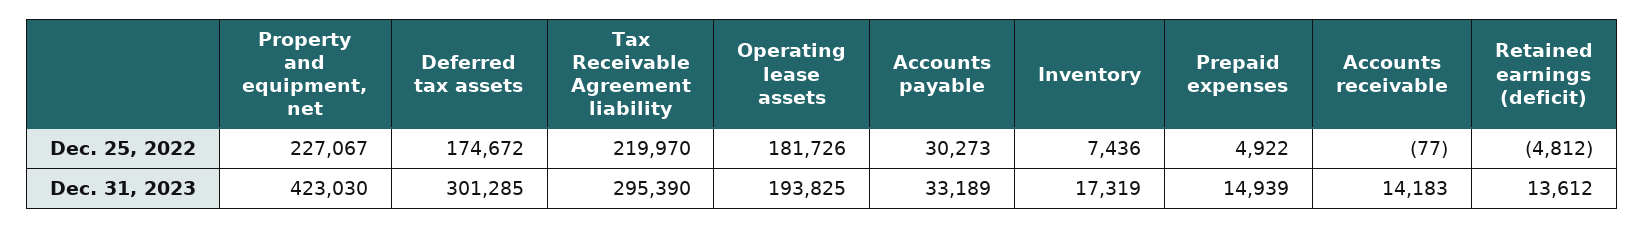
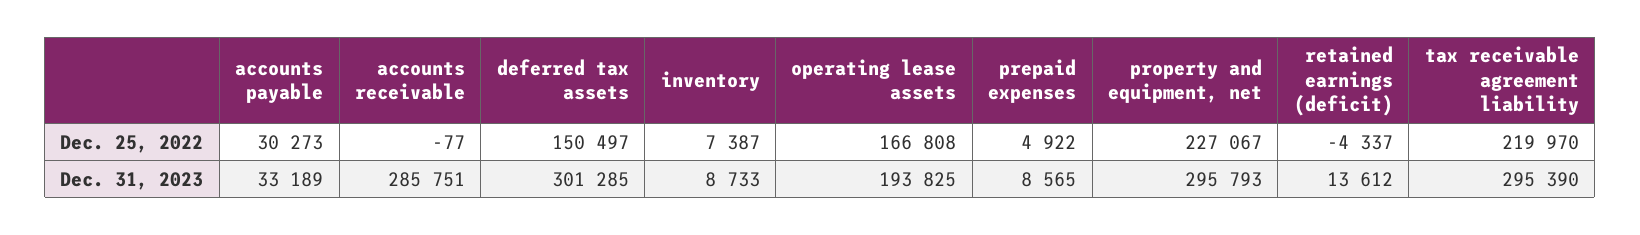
Deferred tax assets, Dec. 25, 2022: 174672 -> 150497
Operating lease assets, Dec. 25, 2022: 181726 -> 166808
Inventory, Dec. 25, 2022: 7436 -> 7387
Retained earnings (deficit), Dec. 25, 2022: -4812 -> -4337
Property and equipment, net, Dec. 31, 2023: 423030 -> 295793
Inventory, Dec. 31, 2023: 17319 -> 8733
Prepaid expenses, Dec. 31, 2023: 14939 -> 8565
Accounts receivable, Dec. 31, 2023: 14183 -> 285751

